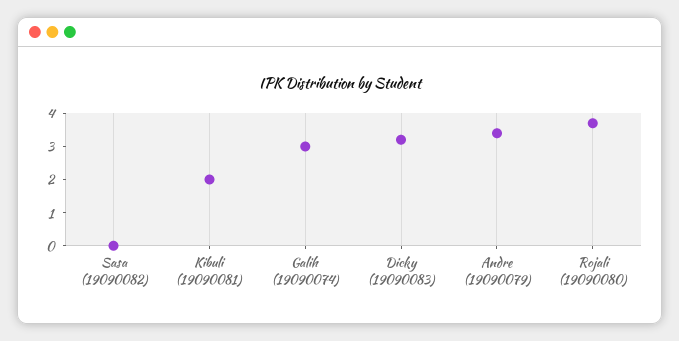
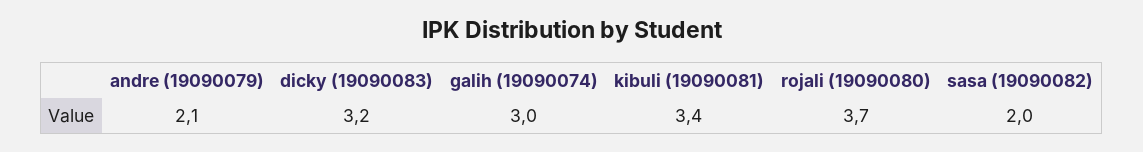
Sasa (19090082): 0 -> 2
Kibuli (19090081): 2 -> 3.4
Andre (19090079): 3.5 -> 2.1

